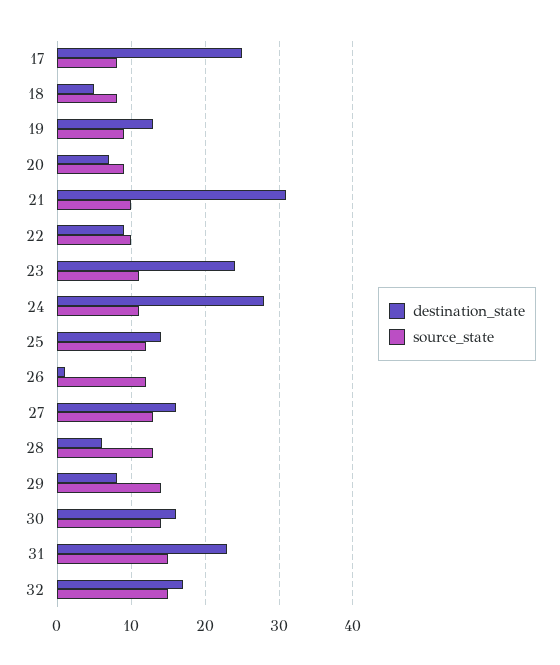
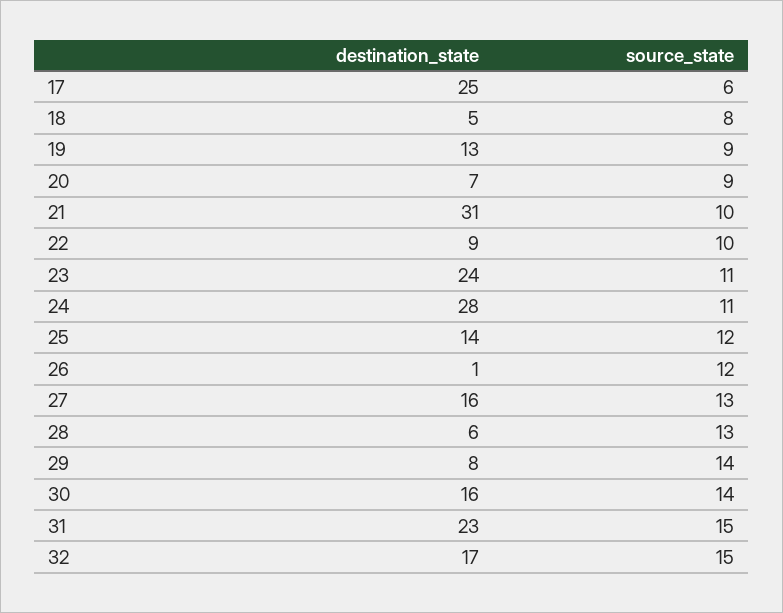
source_state, 17: 8 -> 6

